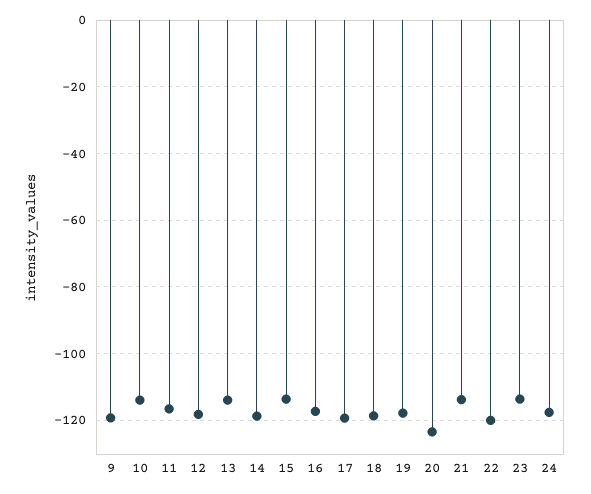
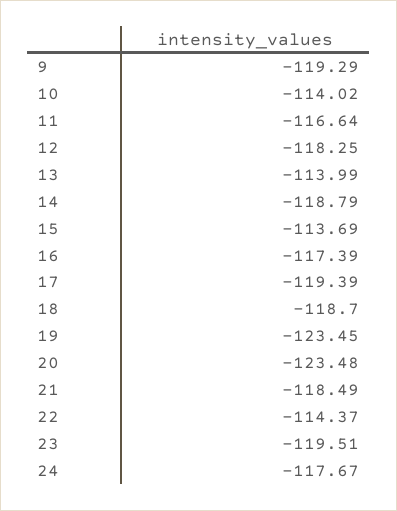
19: -118 -> -123.45
21: -114 -> -118.49
22: -120 -> -114.37
23: -114 -> -119.51

